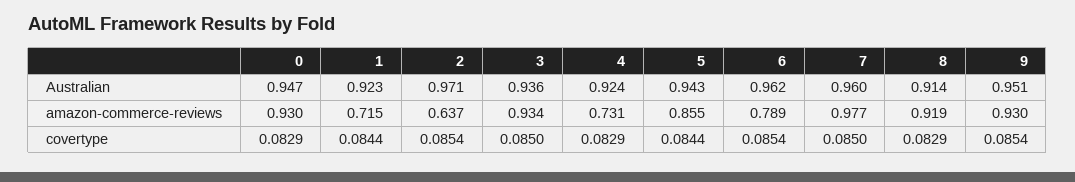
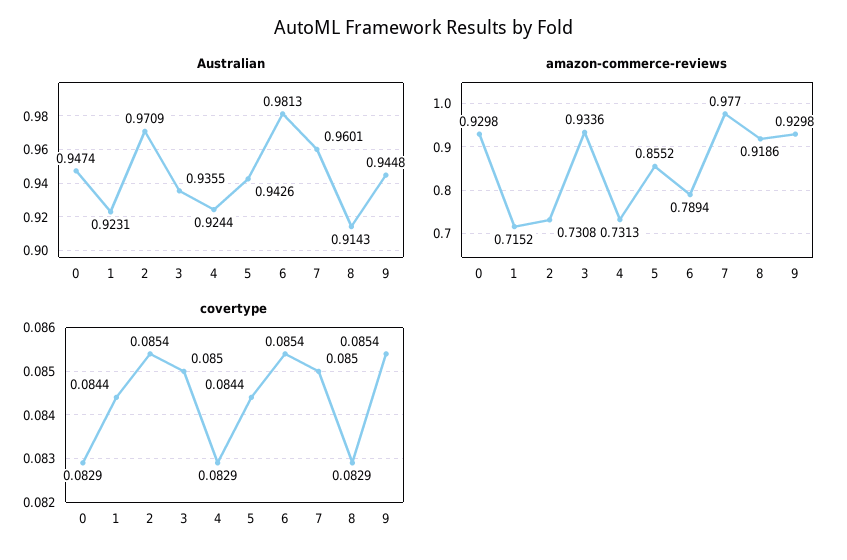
Australian, 6: 0.962 -> 0.9813
Australian, 9: 0.951 -> 0.9448
amazon-commerce-reviews, 2: 0.637 -> 0.7308

